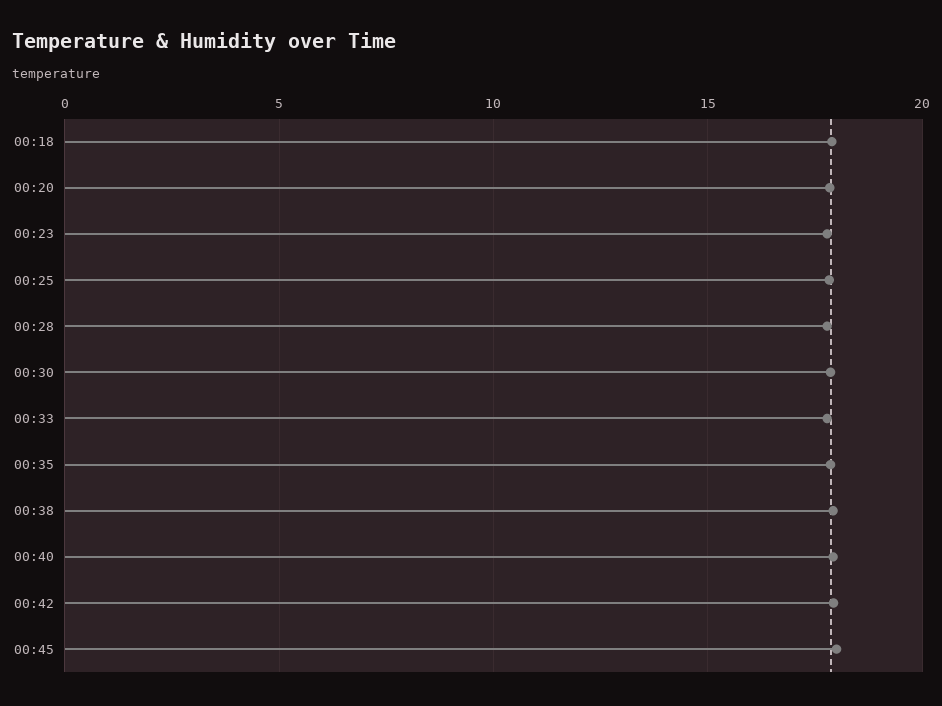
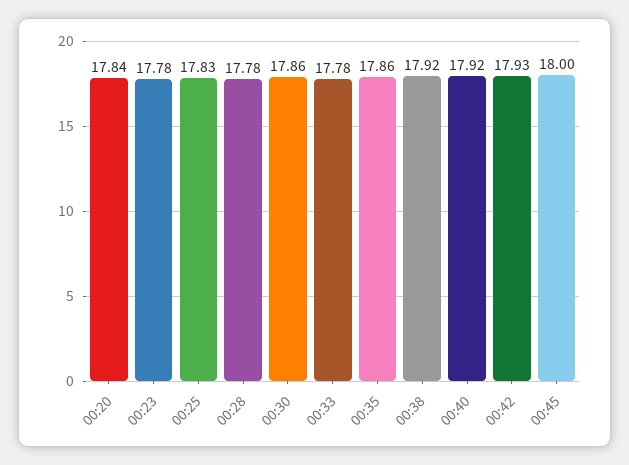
00:18: 18 -> none

